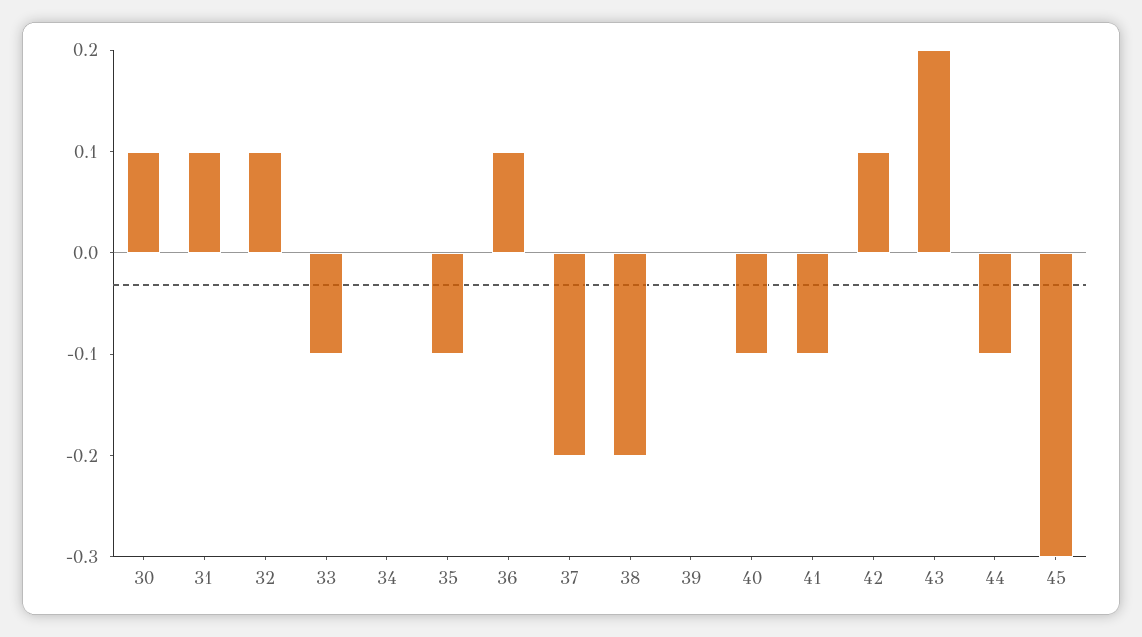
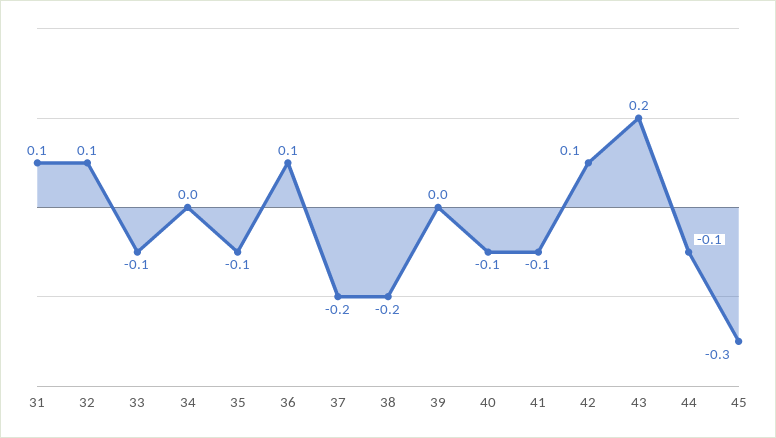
30: 0.1 -> none

